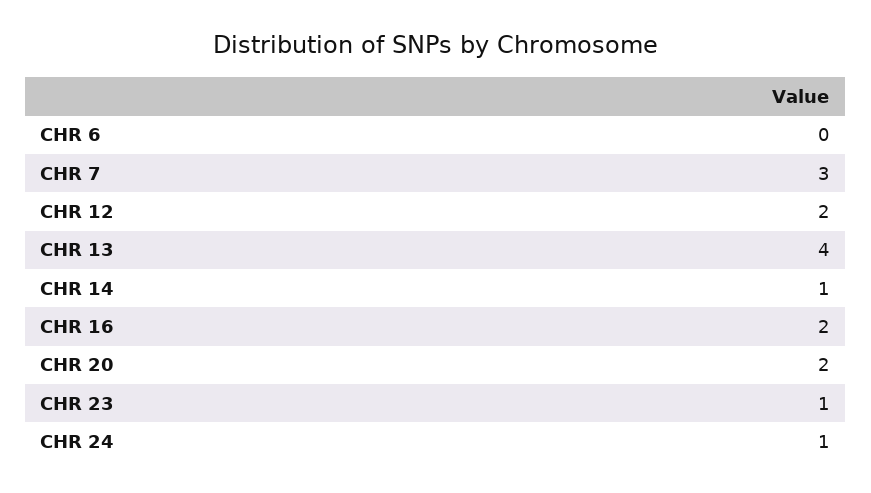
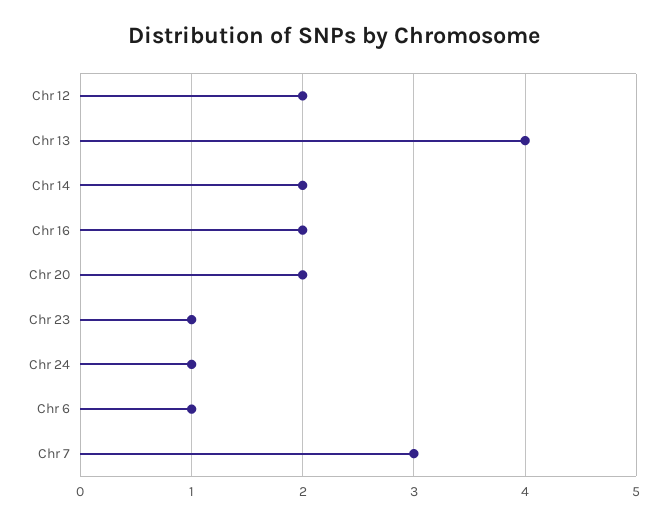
CHR 6: 0 -> 1
CHR 14: 1 -> 2

